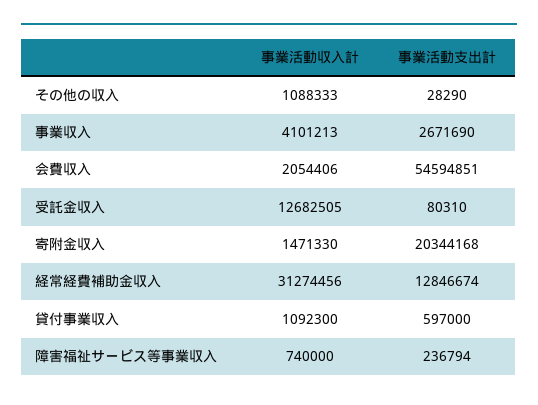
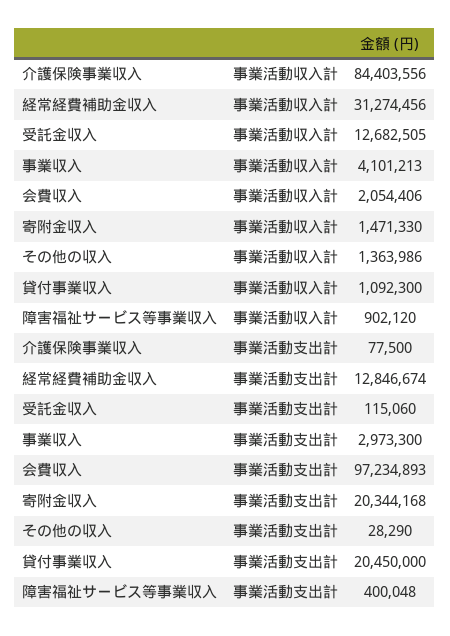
事業活動収入計, その他の収入: 1088333 -> 1363986
事業活動支出計, 事業収入: 2671690 -> 2973300
事業活動支出計, 会費収入: 54594851 -> 97234893
事業活動支出計, 受託金収入: 80310 -> 115060
事業活動支出計, 貸付事業収入: 597000 -> 20450000
事業活動収入計, 障害福祉サービス等事業収入: 740000 -> 902120
事業活動支出計, 障害福祉サービス等事業収入: 236794 -> 400048
事業活動収入計, 介護保険事業収入: none -> 84403556
事業活動支出計, 介護保険事業収入: none -> 77500

